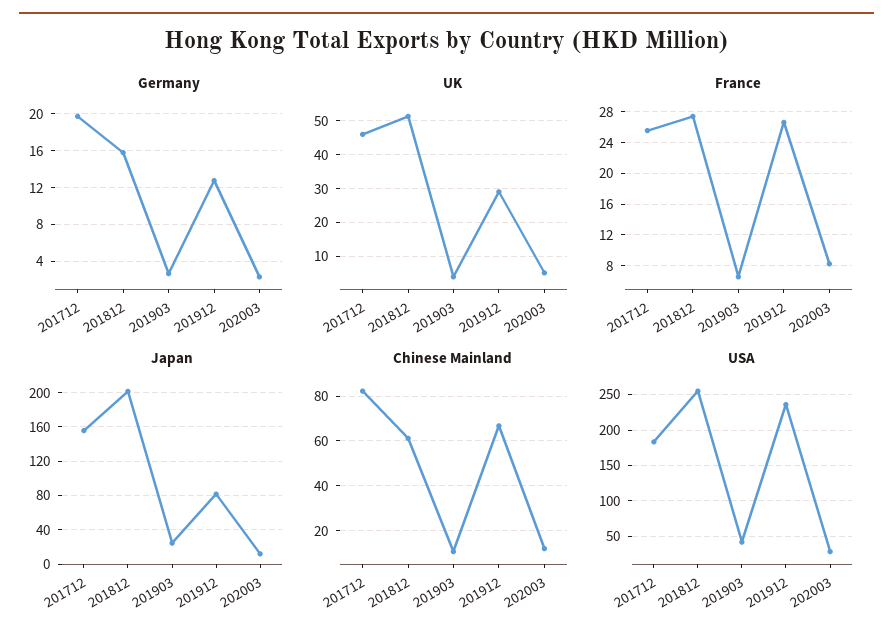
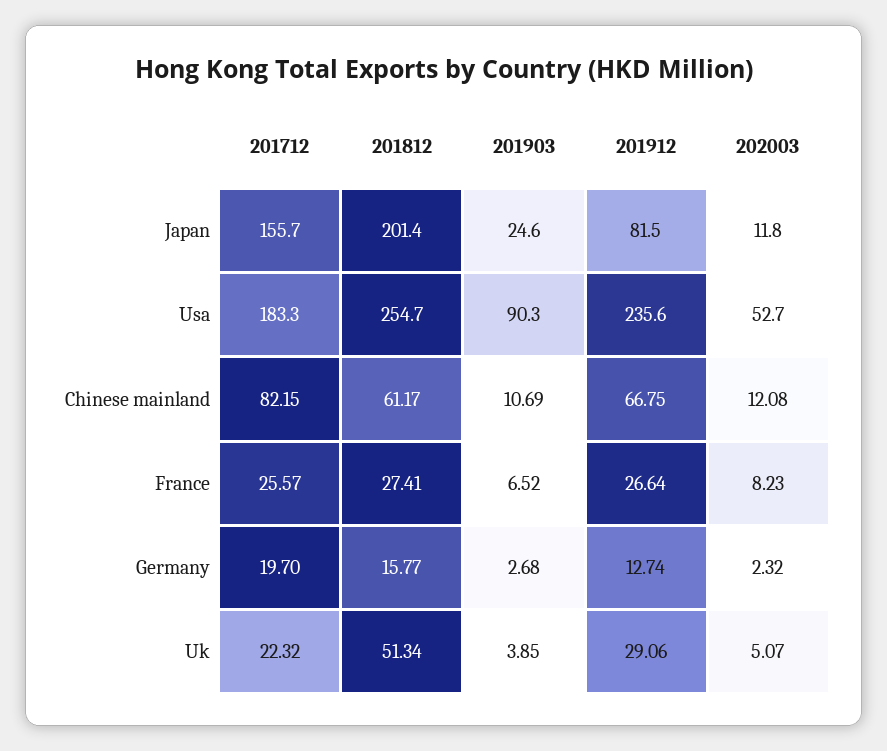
UK, 201712: 46 -> 22.32
USA, 201903: 40 -> 90.3
USA, 202003: 30 -> 52.7

